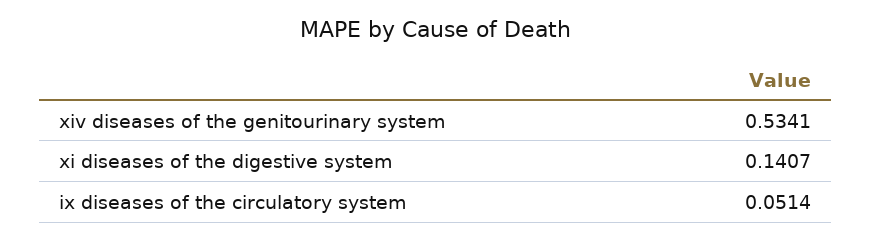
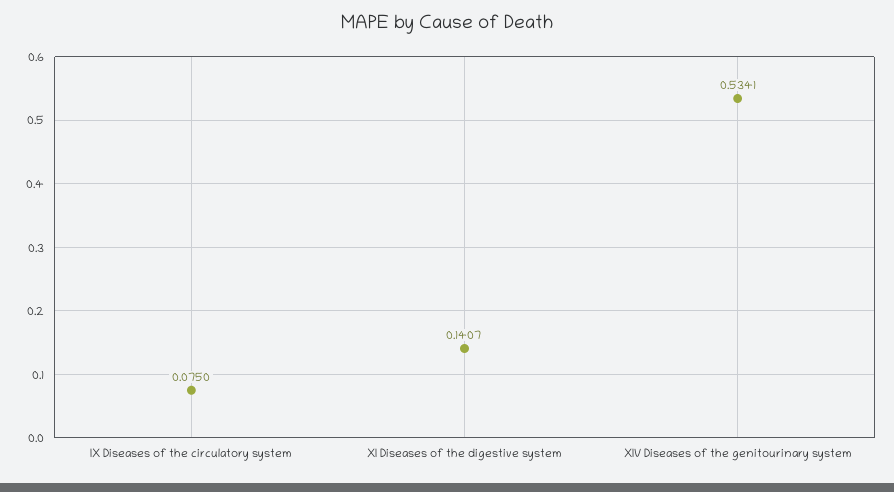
ix diseases of the circulatory system: 0.0514 -> 0.075

